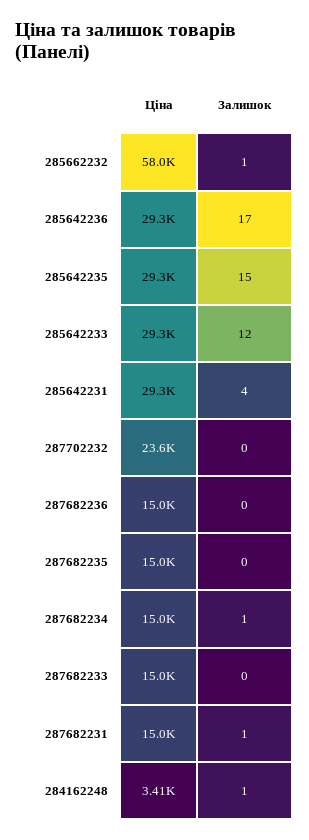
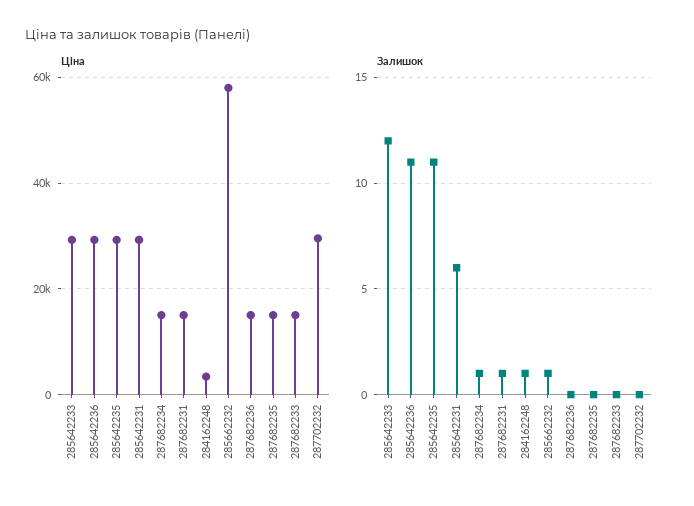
Залишок, 285642236: 17 -> 11
Залишок, 285642235: 15 -> 11
Залишок, 285642231: 4 -> 6
Ціна, 287702232: 23600 -> 30000

